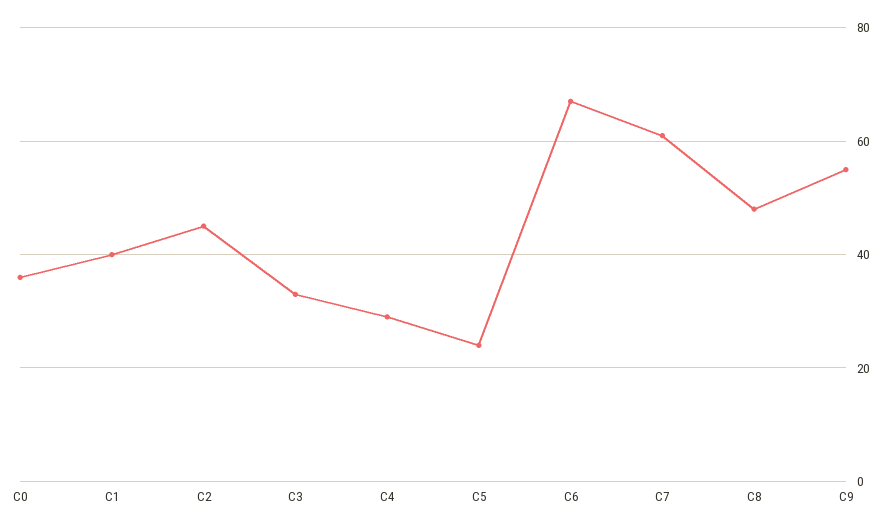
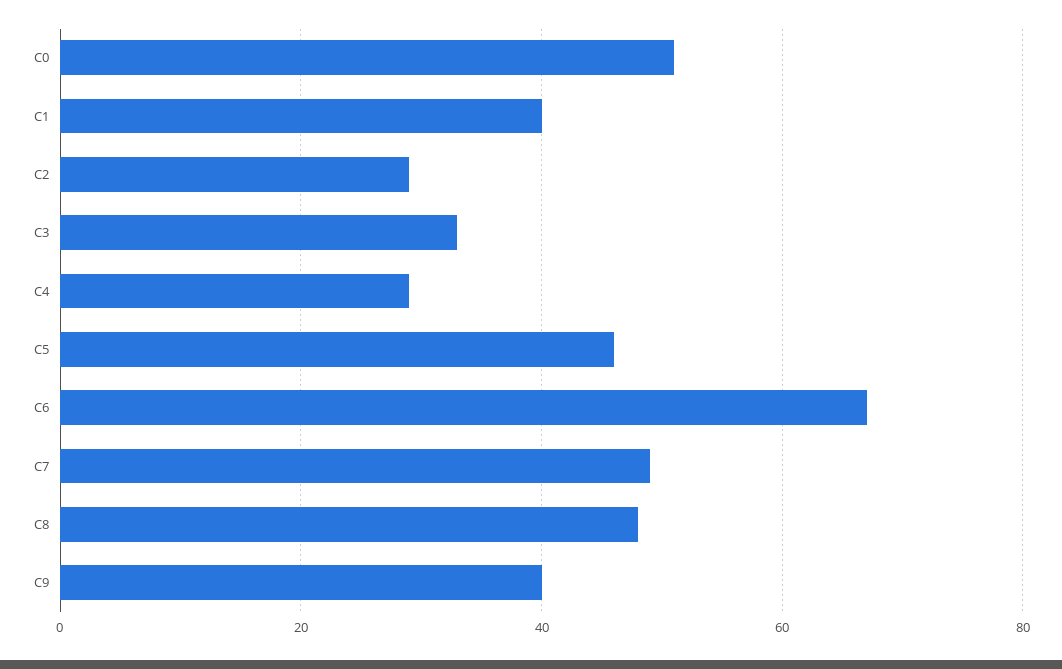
C0: 35 -> 50
C2: 45 -> 30
C5: 25 -> 45
C7: 60 -> 50
C9: 55 -> 40

